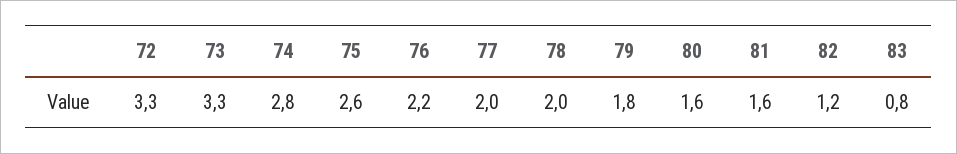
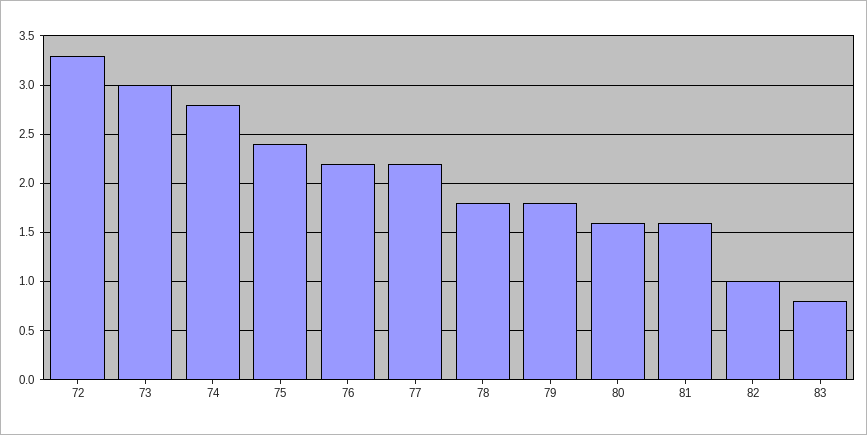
73: 3.3 -> 3
75: 2.6 -> 2.4
77: 2 -> 2.2
78: 2 -> 1.8
82: 1.2 -> 1

